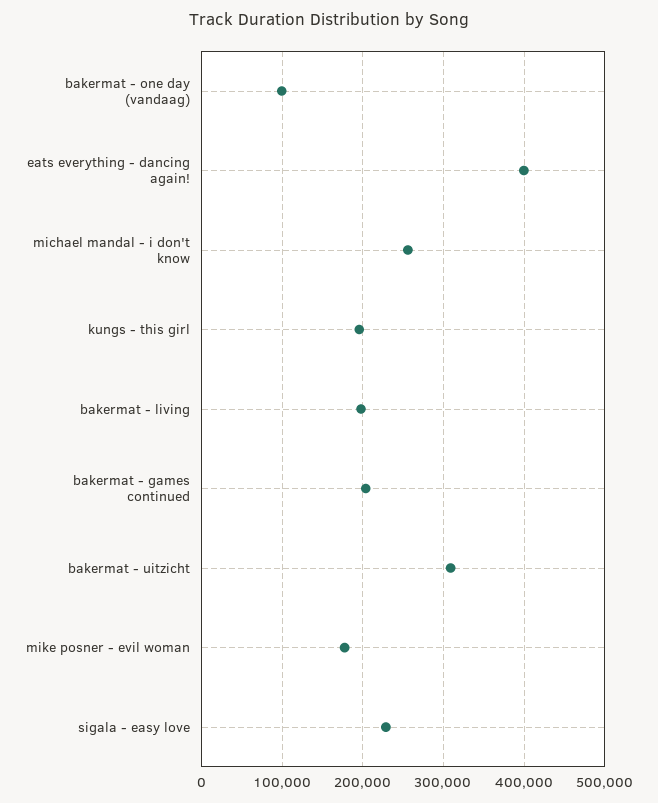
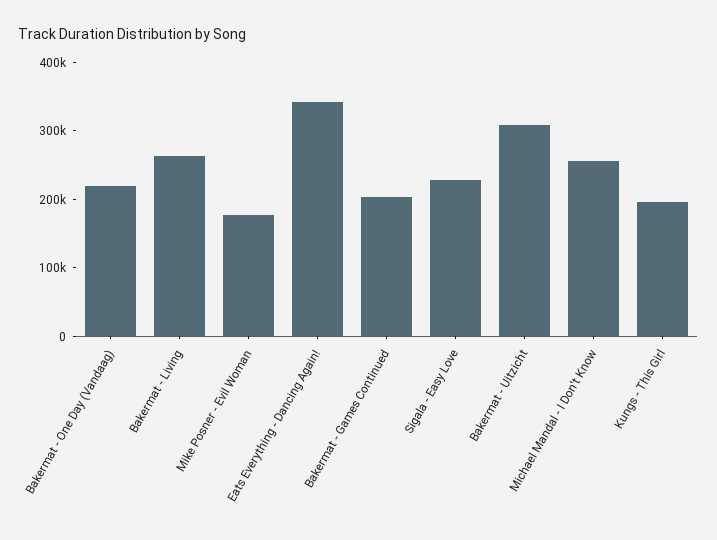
bakermat - one day (vandaag): 100000 -> 220000
eats everything - dancing again!: 400000 -> 340000
bakermat - living: 200000 -> 260000

